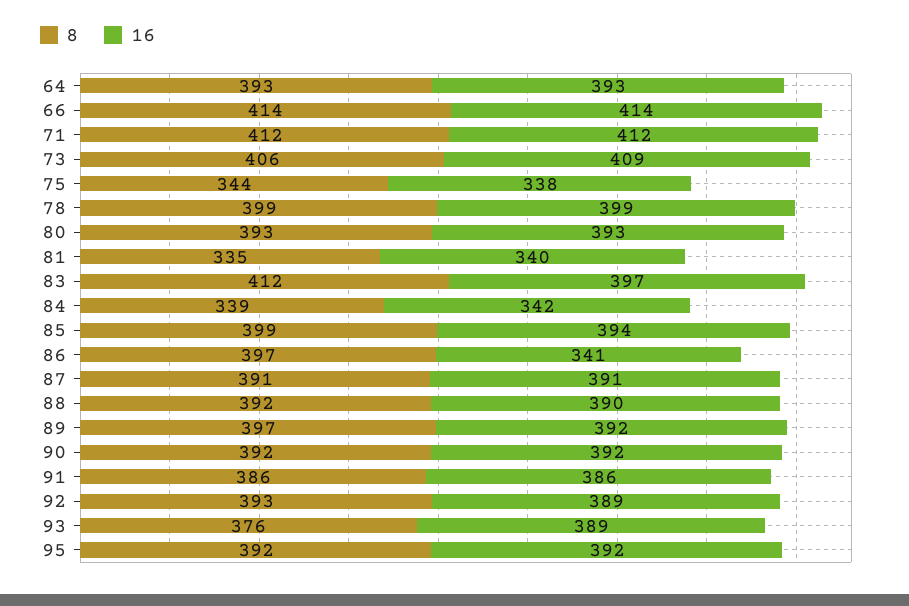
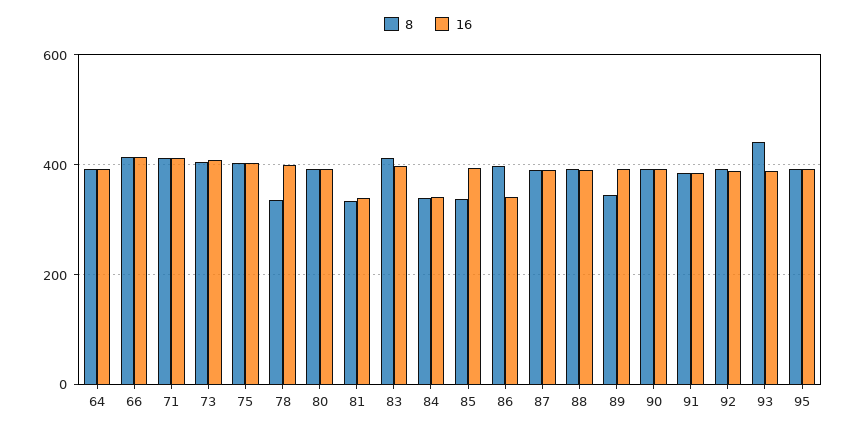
8, 75: 344 -> 400
16, 75: 338 -> 400
8, 78: 399 -> 340
8, 85: 399 -> 340
8, 89: 397 -> 340
8, 93: 376 -> 440

